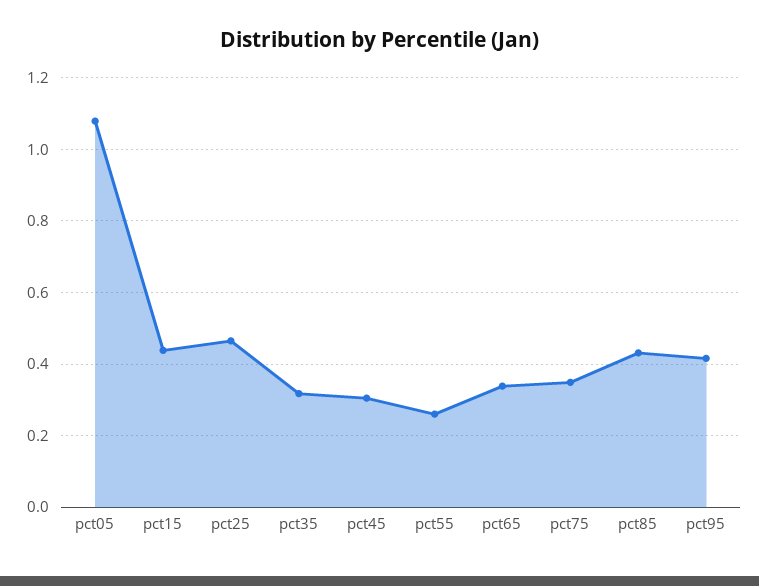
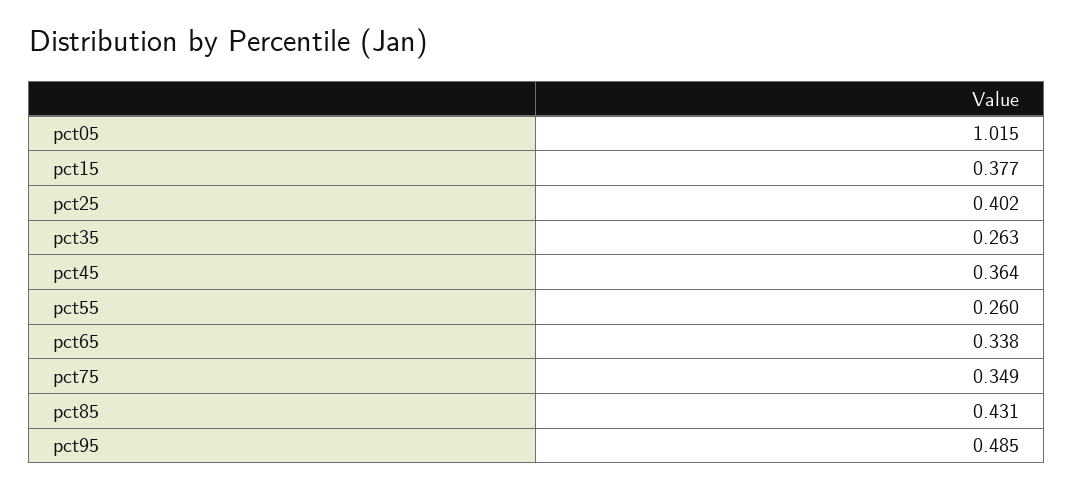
pct05: 1.08 -> 1.015
pct15: 0.44 -> 0.377
pct25: 0.46 -> 0.402
pct35: 0.32 -> 0.263
pct45: 0.3 -> 0.364
pct95: 0.42 -> 0.485

